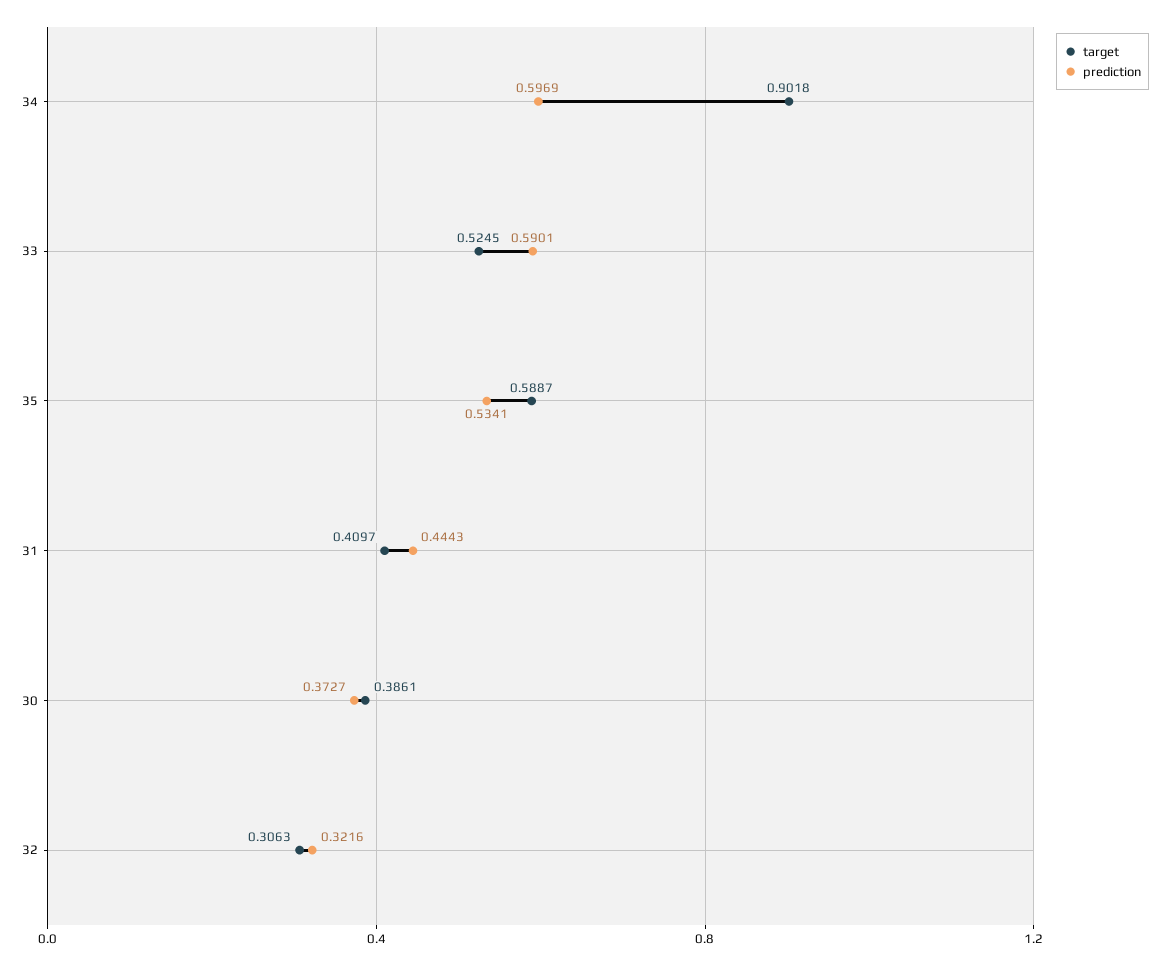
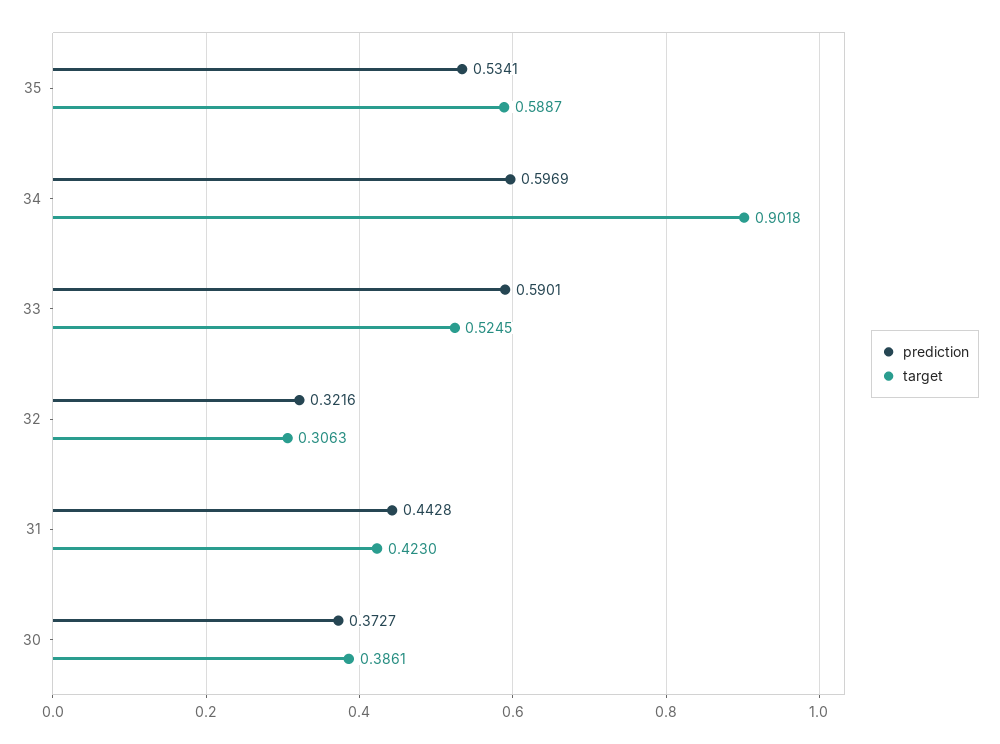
target, 31: 0.4097 -> 0.423
prediction, 31: 0.4443 -> 0.4428

